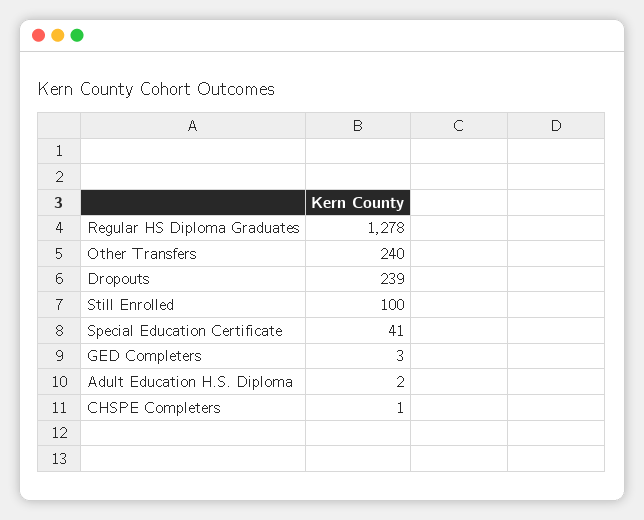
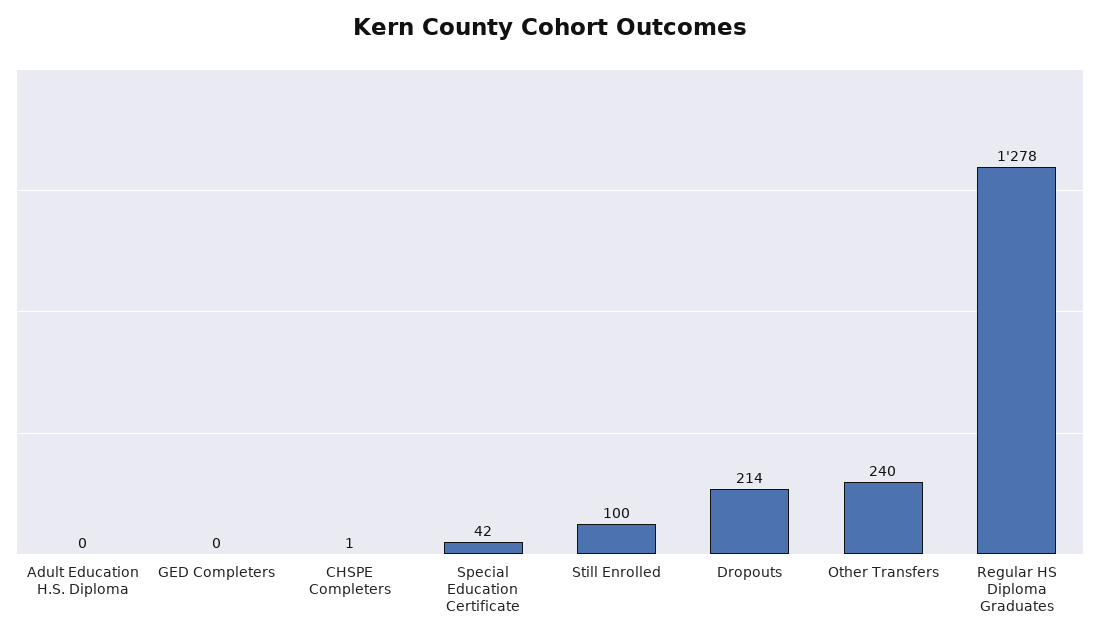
Dropouts: 239 -> 214
Special Education Certificate: 41 -> 42
GED Completers: 3 -> 0
Adult Education H.S. Diploma: 2 -> 0

